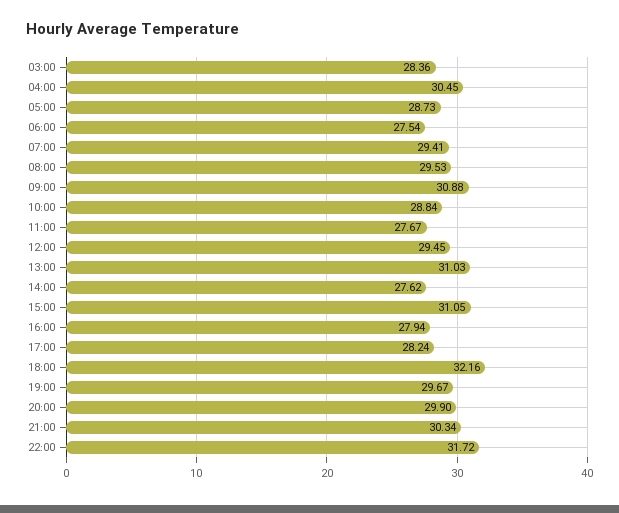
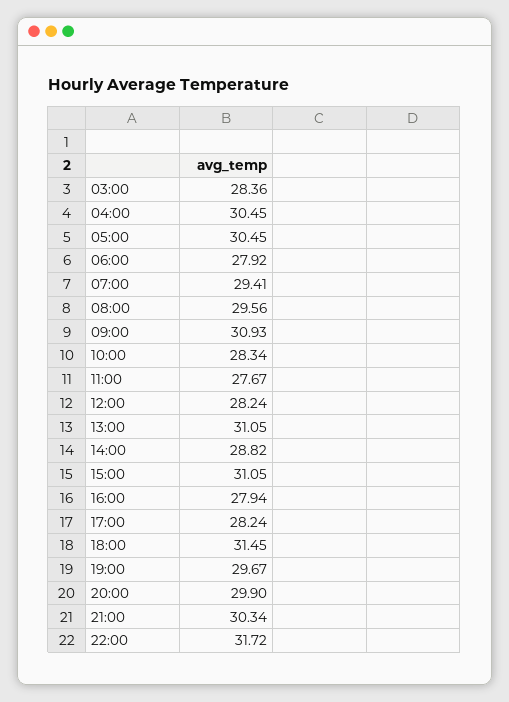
05:00: 28.73 -> 30.45
06:00: 27.54 -> 27.92
08:00: 29.53 -> 29.56
09:00: 30.88 -> 30.93
10:00: 28.84 -> 28.34
12:00: 29.45 -> 28.24
13:00: 31.03 -> 31.05
14:00: 27.62 -> 28.82
18:00: 32.16 -> 31.45

